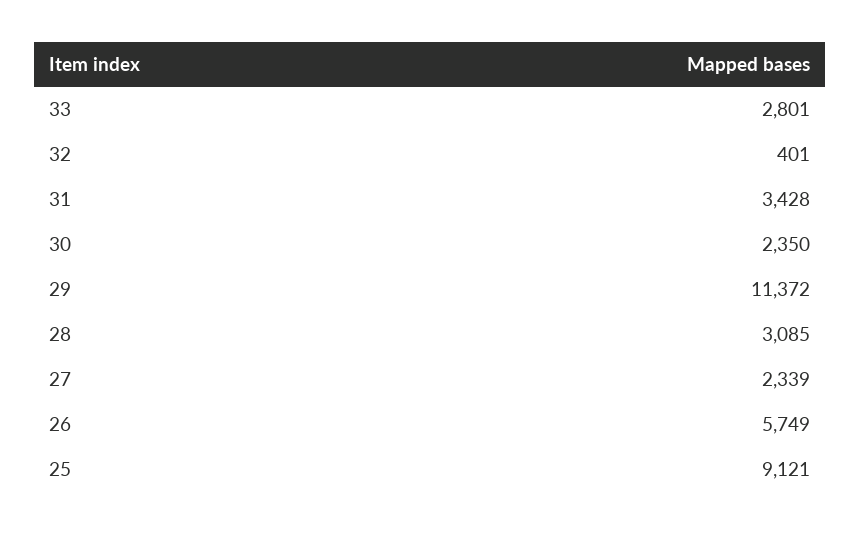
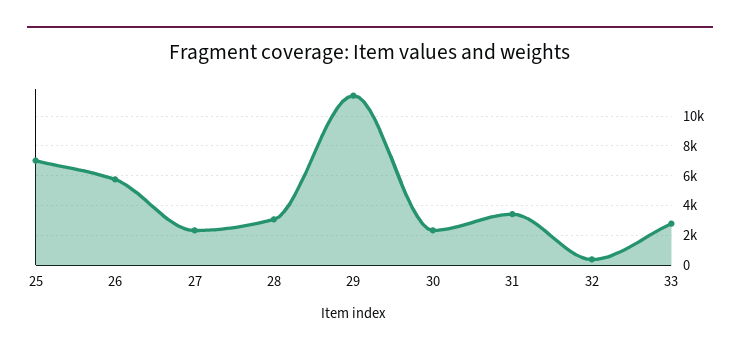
25: 9121 -> 7000

